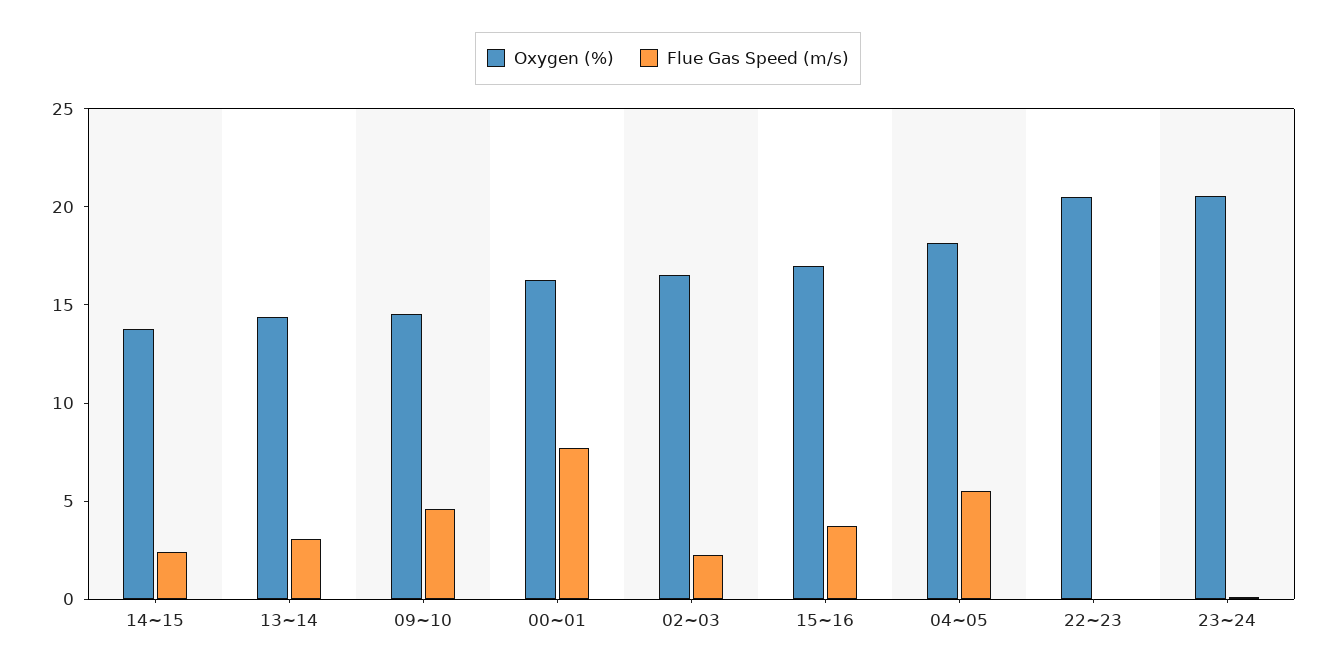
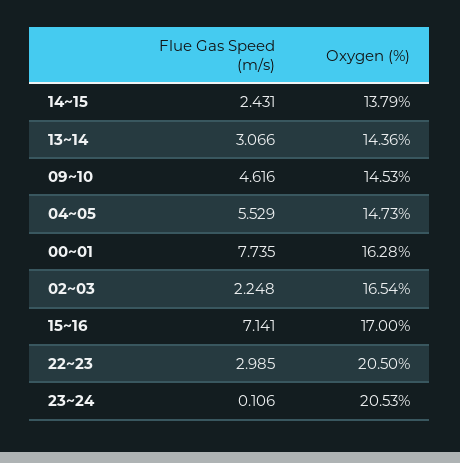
Flue Gas Speed (m/s), 15~16: 4 -> 7.141
Oxygen (%), 04~05: 18 -> 14.73
Flue Gas Speed (m/s), 22~23: 0 -> 2.985

